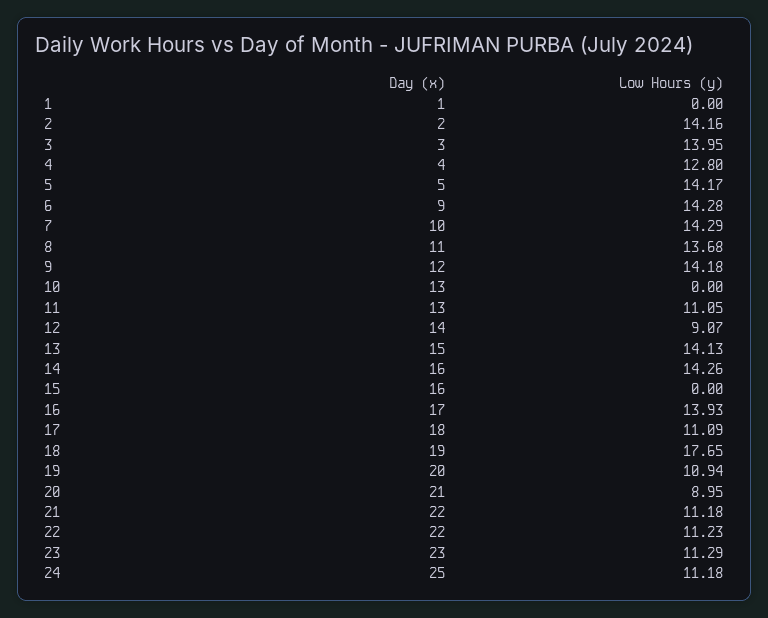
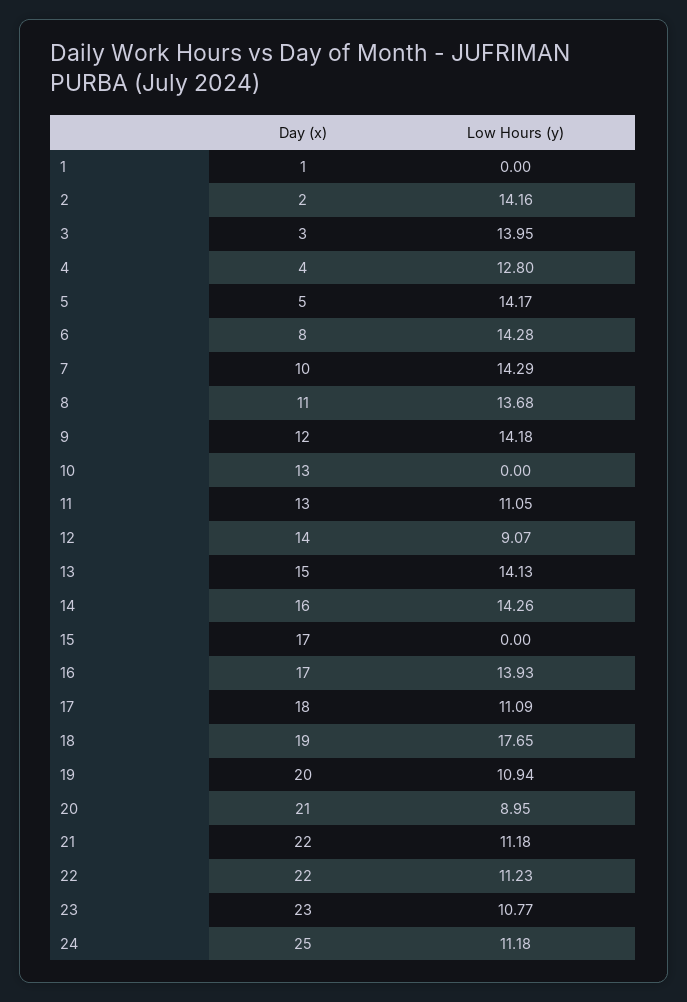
Day (x), 6: 9 -> 8
Day (x), 15: 16 -> 17
Low Hours (y), 23: 11.29 -> 10.77

